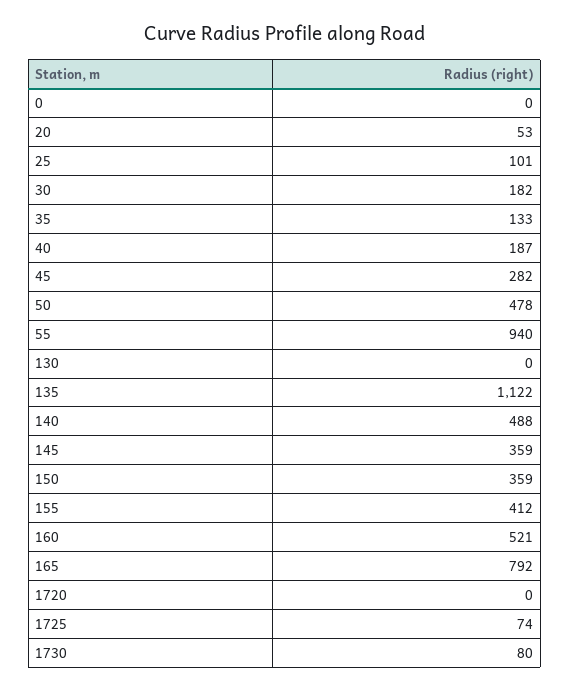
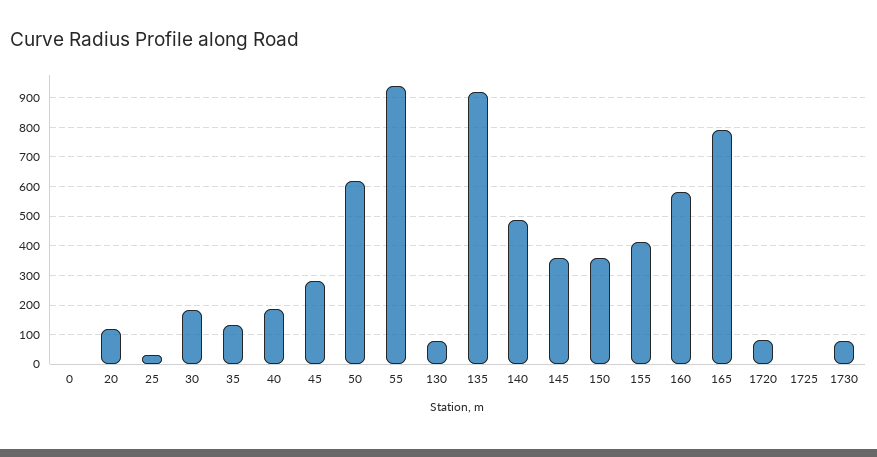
20: 53 -> 125
25: 101 -> 25
50: 478 -> 625
130: 0 -> 75
135: 1122 -> 925
160: 521 -> 575
1720: 0 -> 75
1725: 74 -> 0

